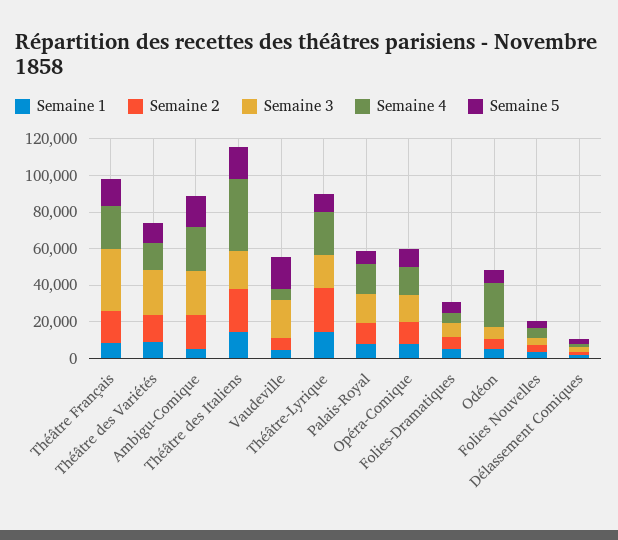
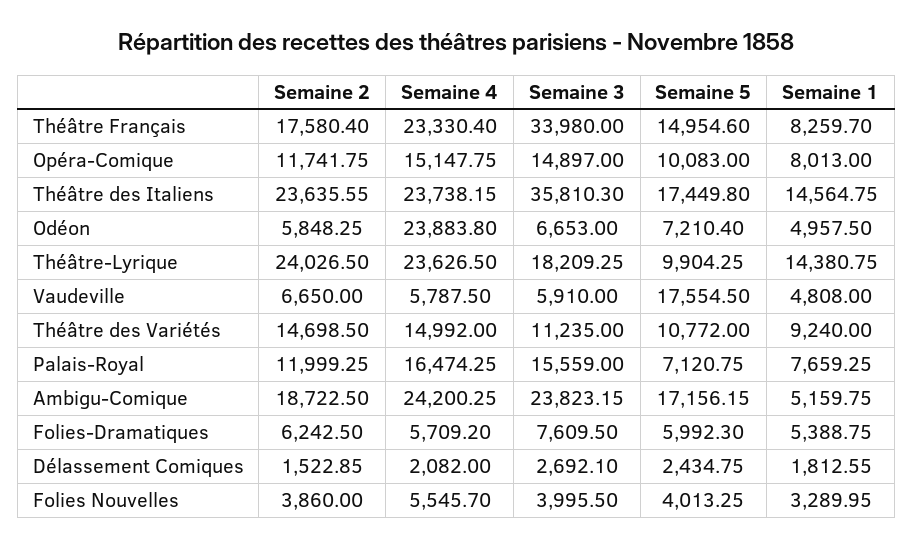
Semaine 3, Théâtre des Variétés: 25000 -> 11235
Semaine 3, Théâtre des Italiens: 20000 -> 35810.3
Semaine 4, Théâtre des Italiens: 40000 -> 23738.15
Semaine 3, Vaudeville: 20000 -> 5910

